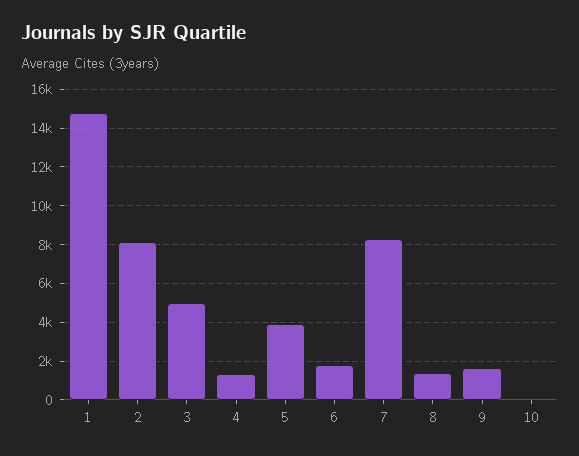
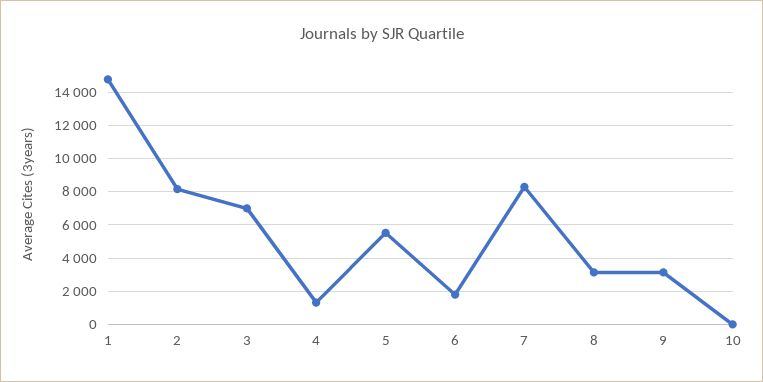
3: 5000 -> 7000
5: 4000 -> 5500
8: 1500 -> 3000
9: 1500 -> 3000

